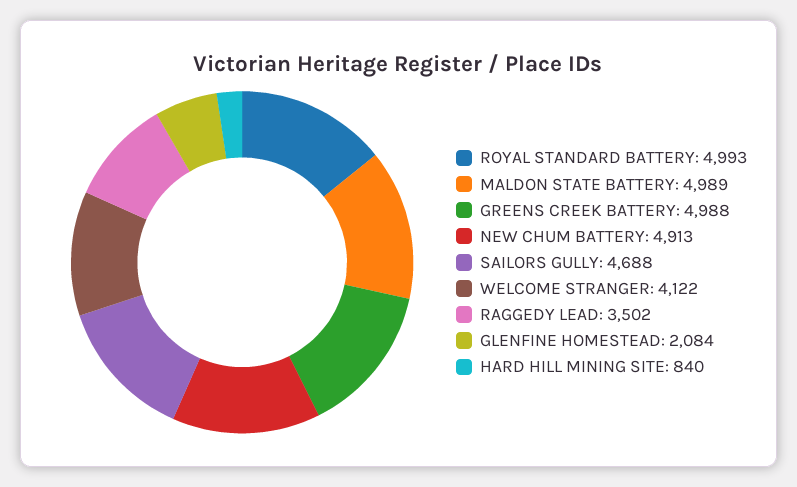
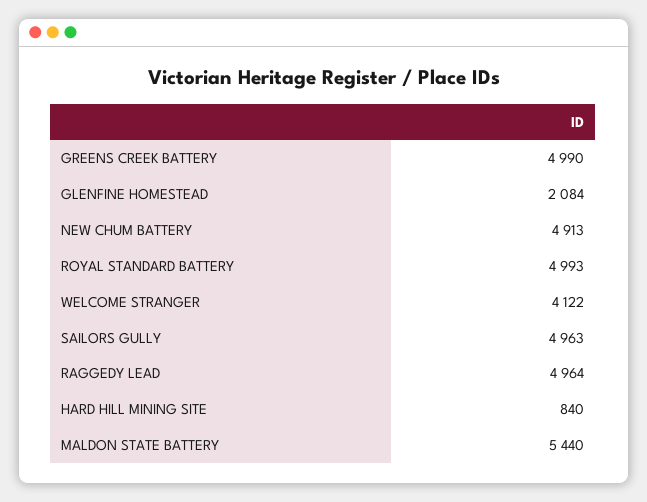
MALDON STATE BATTERY: 4989 -> 5440
GREENS CREEK BATTERY: 4988 -> 4990
SAILORS GULLY: 4688 -> 4963
RAGGEDY LEAD: 3502 -> 4964

